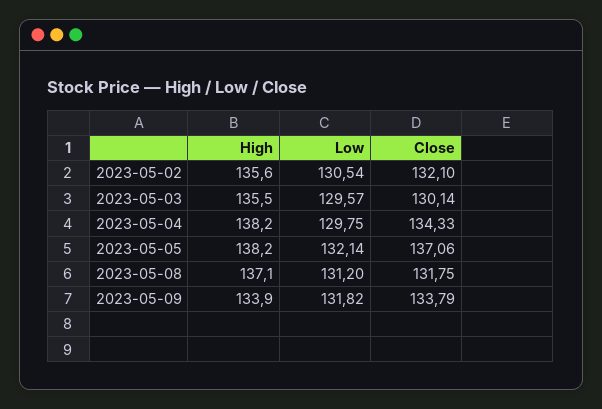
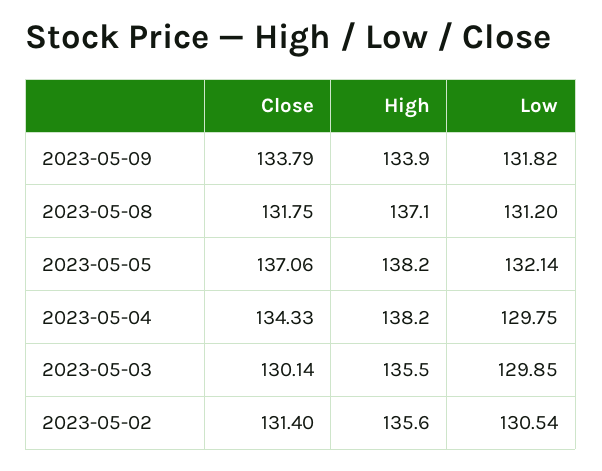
Close, 2023-05-02: 132.1 -> 131.4
Low, 2023-05-03: 129.57 -> 129.85

